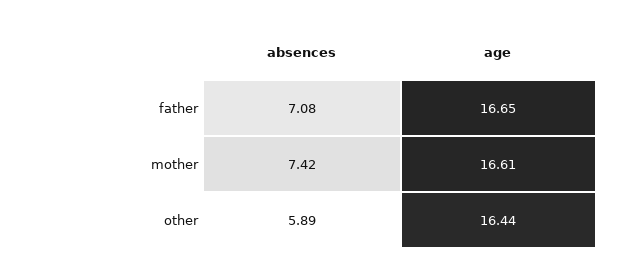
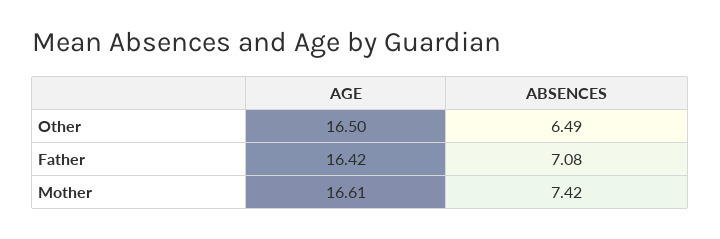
age, father: 16.65 -> 16.42
absences, other: 5.89 -> 6.49
age, other: 16.44 -> 16.5

